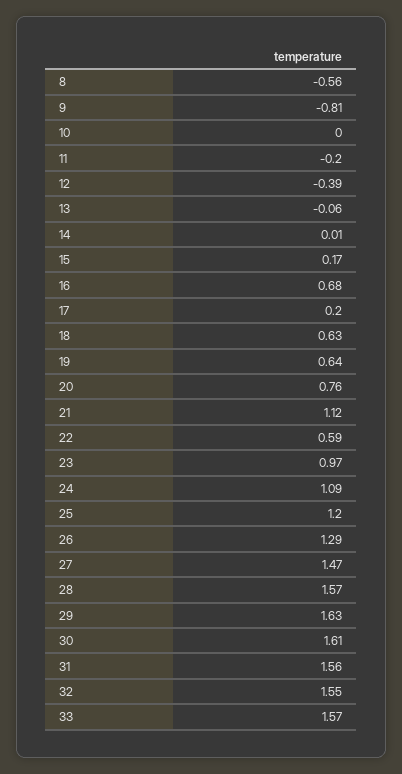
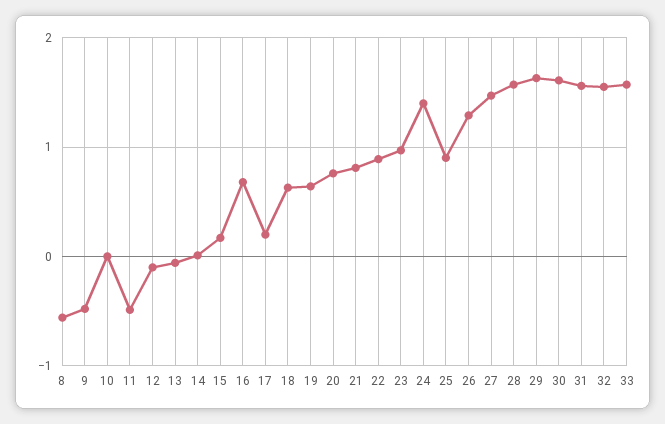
9: -0.81 -> -0.5
11: -0.2 -> -0.5
12: -0.39 -> -0.1
21: 1.12 -> 0.8
22: 0.59 -> 0.9
24: 1.09 -> 1.4
25: 1.2 -> 0.9

